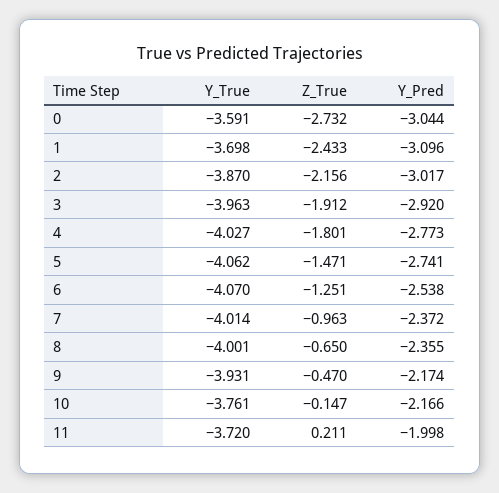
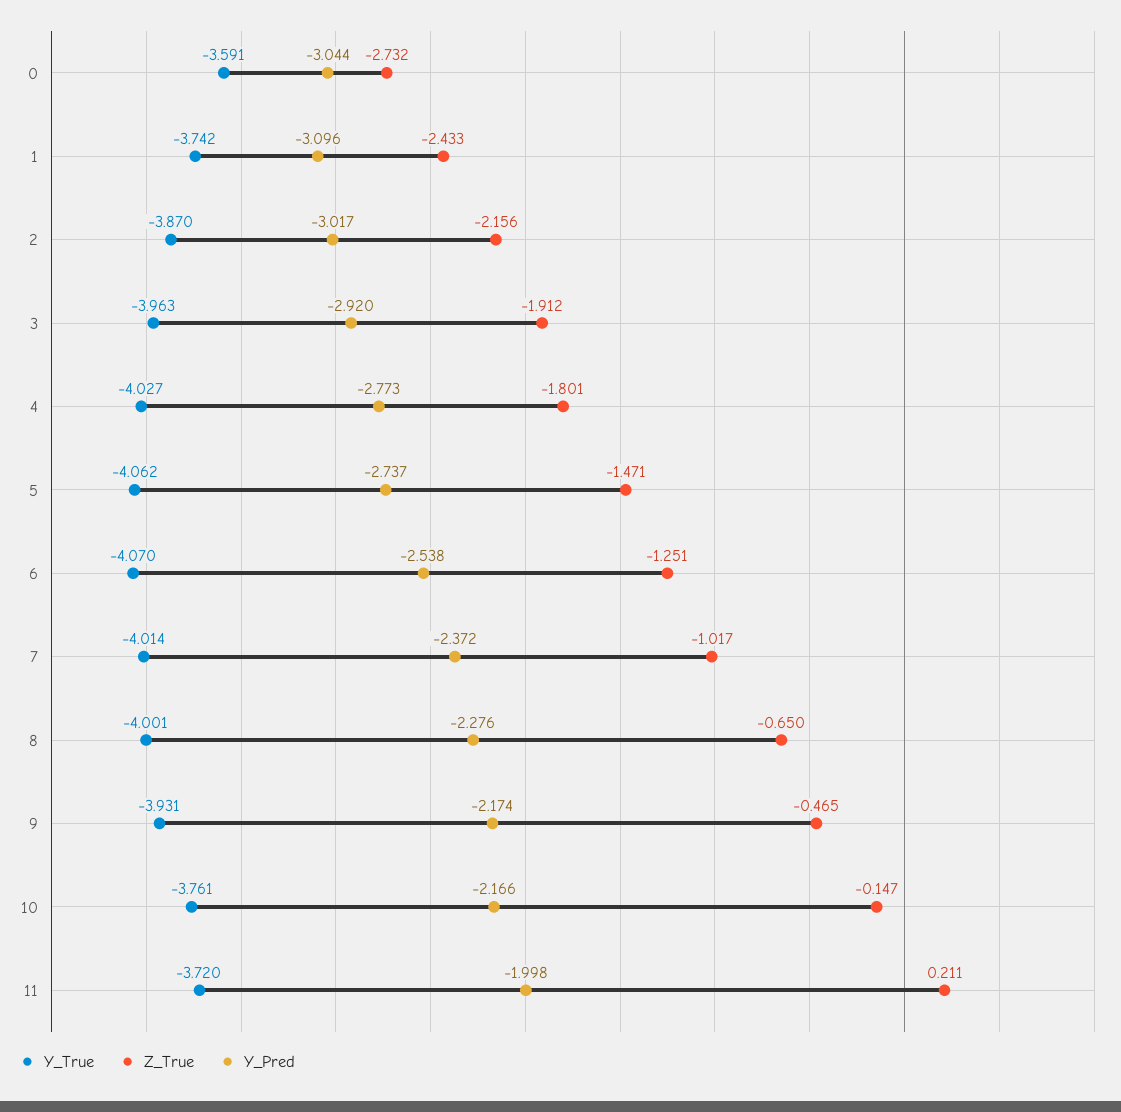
Y_True, 1: -3.698 -> -3.742
Y_Pred, 5: -2.741 -> -2.737
Z_True, 7: -0.963 -> -1.017
Y_Pred, 8: -2.355 -> -2.276
Z_True, 9: -0.47 -> -0.465

